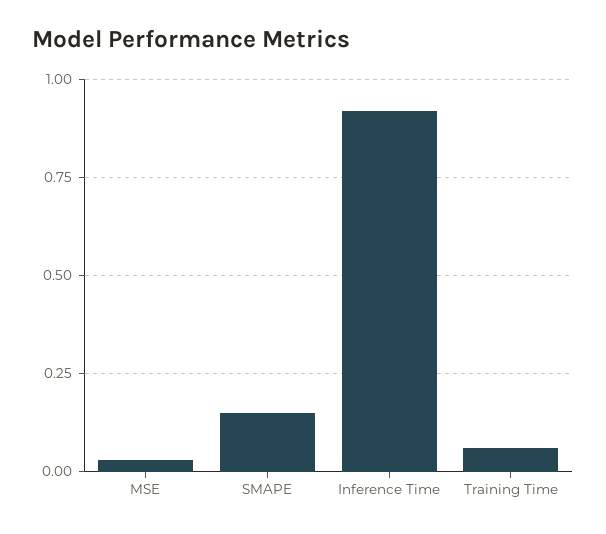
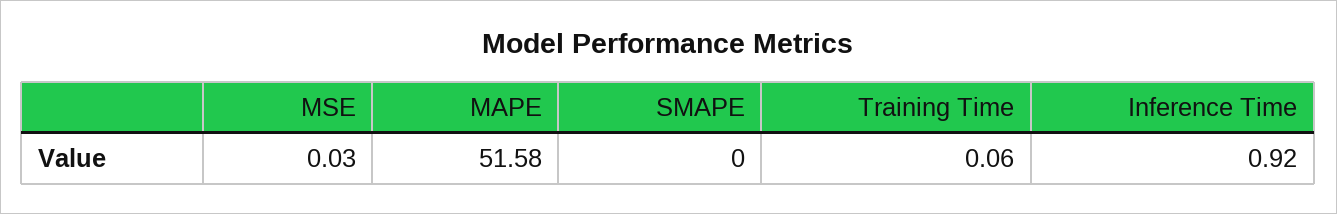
SMAPE: 0.15 -> 0
MAPE: none -> 51.58

